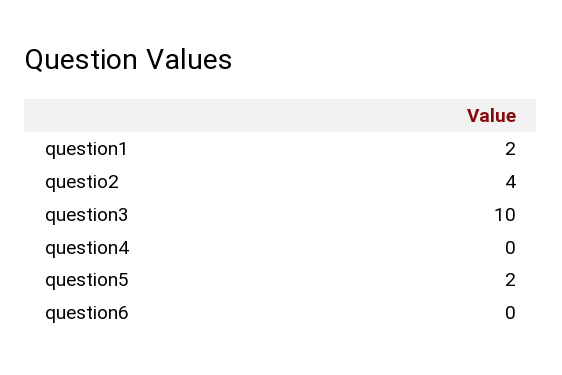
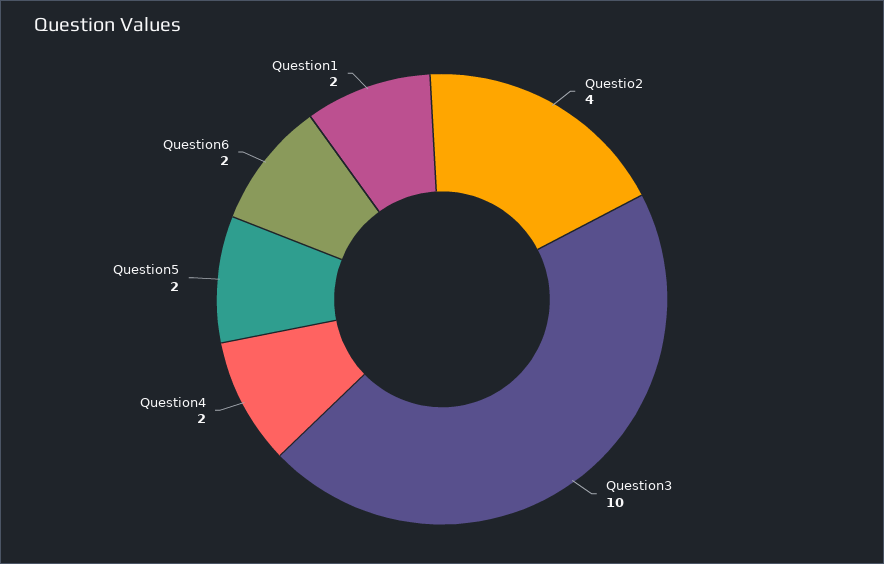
question4: 0 -> 2
question6: 0 -> 2

